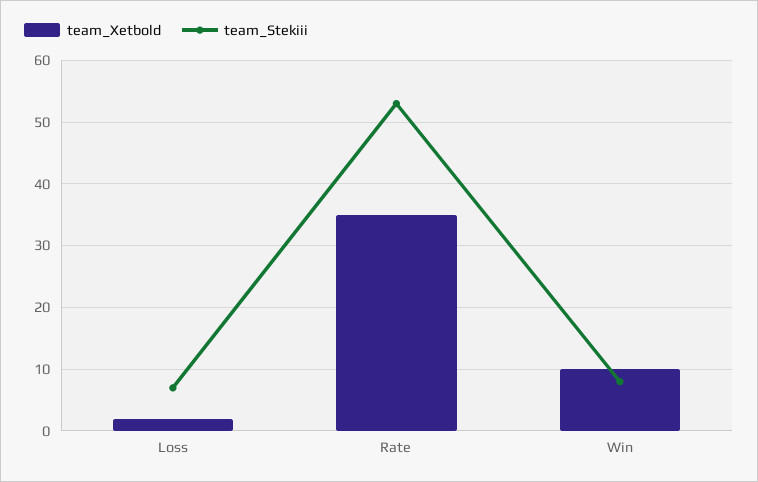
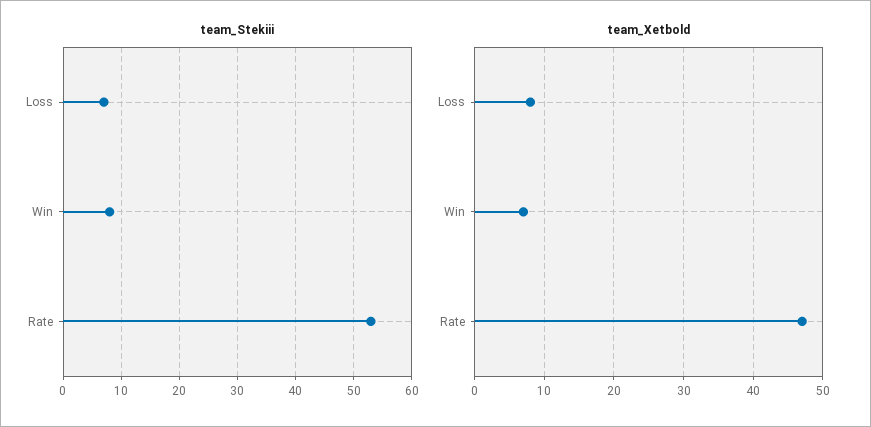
team_Xetbold, Loss: 2 -> 8
team_Xetbold, Rate: 35 -> 47
team_Xetbold, Win: 10 -> 7

